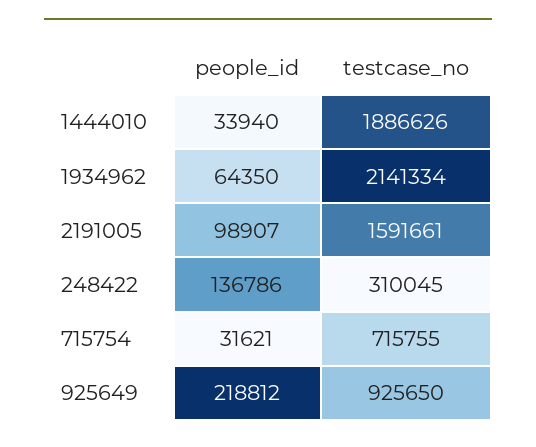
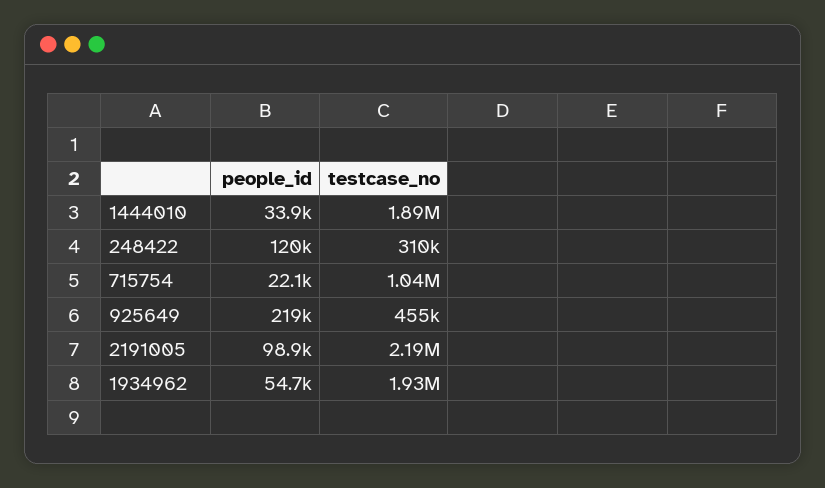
people_id, 1934962: 64350 -> 54700
testcase_no, 1934962: 2141334 -> 1930000
testcase_no, 2191005: 1591661 -> 2190000
people_id, 248422: 136786 -> 120000
people_id, 715754: 31621 -> 22100
testcase_no, 715754: 715755 -> 1040000
testcase_no, 925649: 925650 -> 455000

